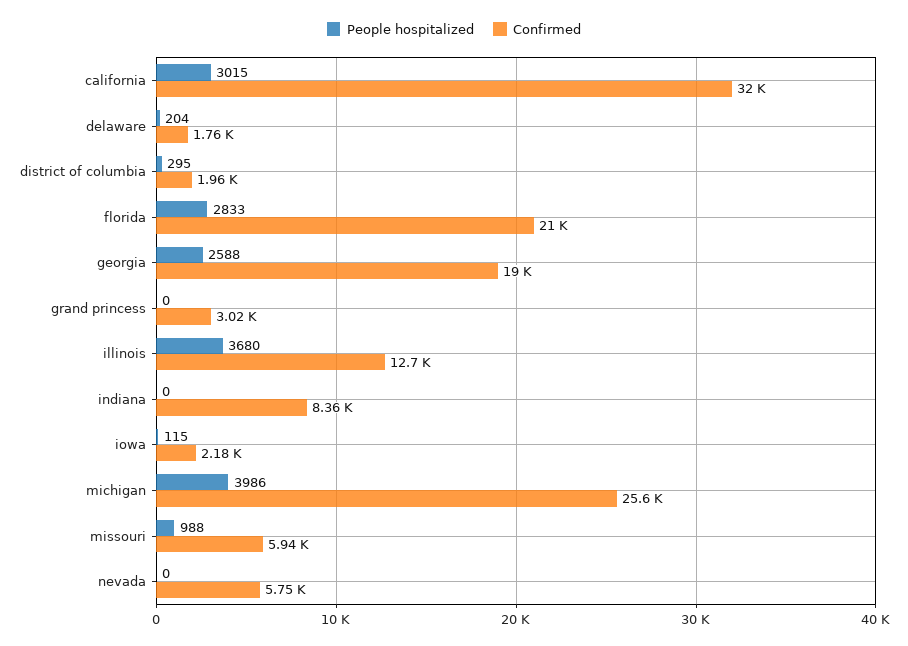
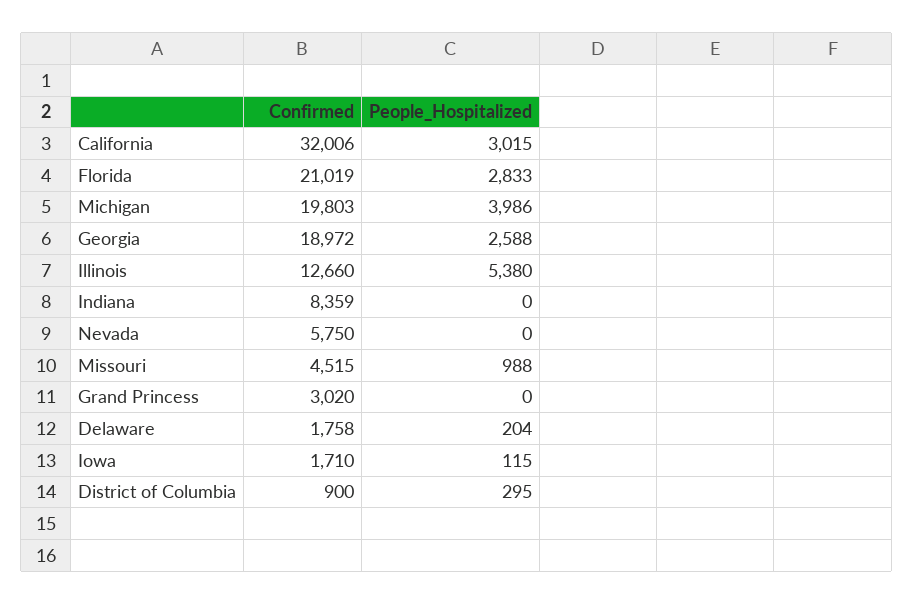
Confirmed, district of columbia: 1960 -> 900
People hospitalized, illinois: 3680 -> 5380
Confirmed, iowa: 2180 -> 1710
Confirmed, michigan: 25600 -> 19803
Confirmed, missouri: 5940 -> 4515

